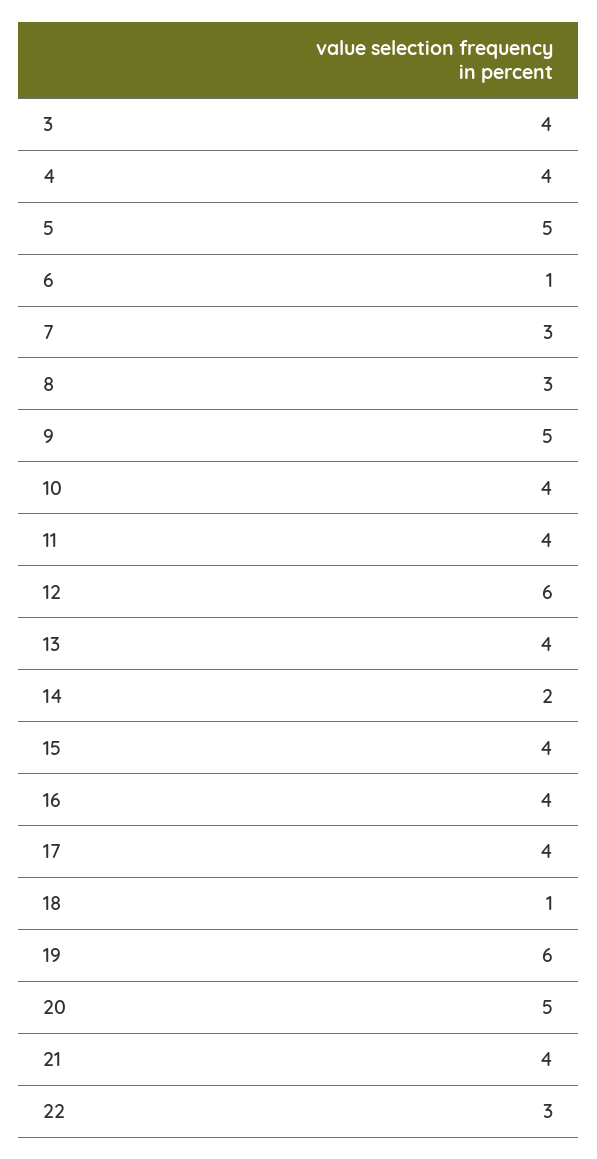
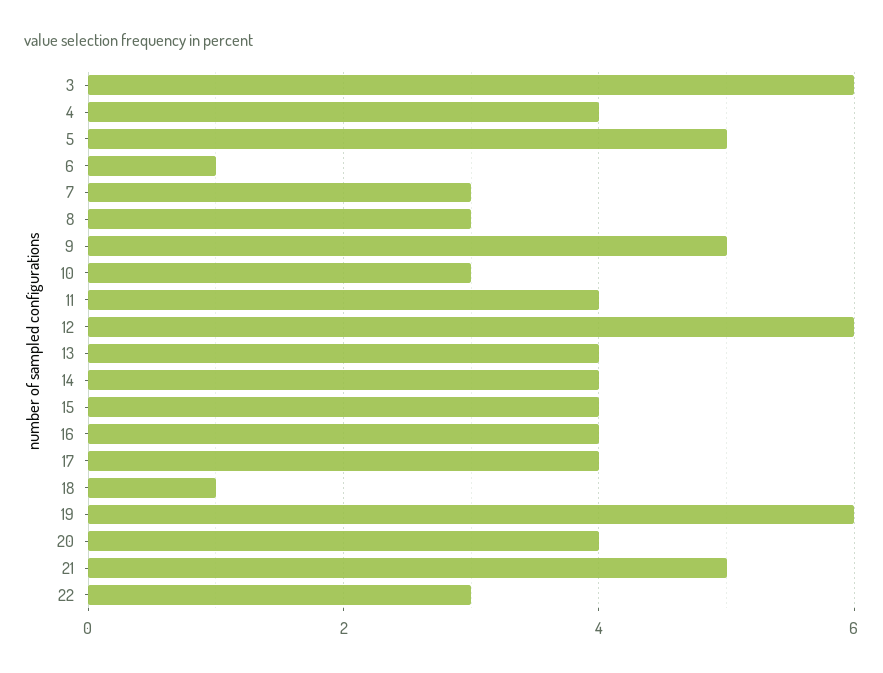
3: 4 -> 6
10: 4 -> 3
14: 2 -> 4
20: 5 -> 4
21: 4 -> 5

